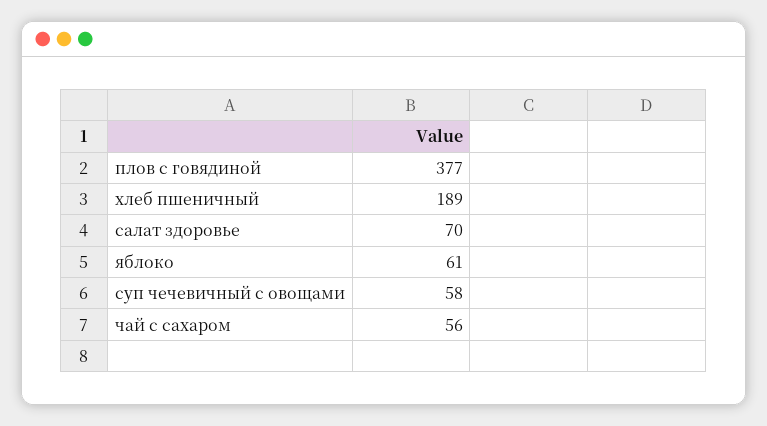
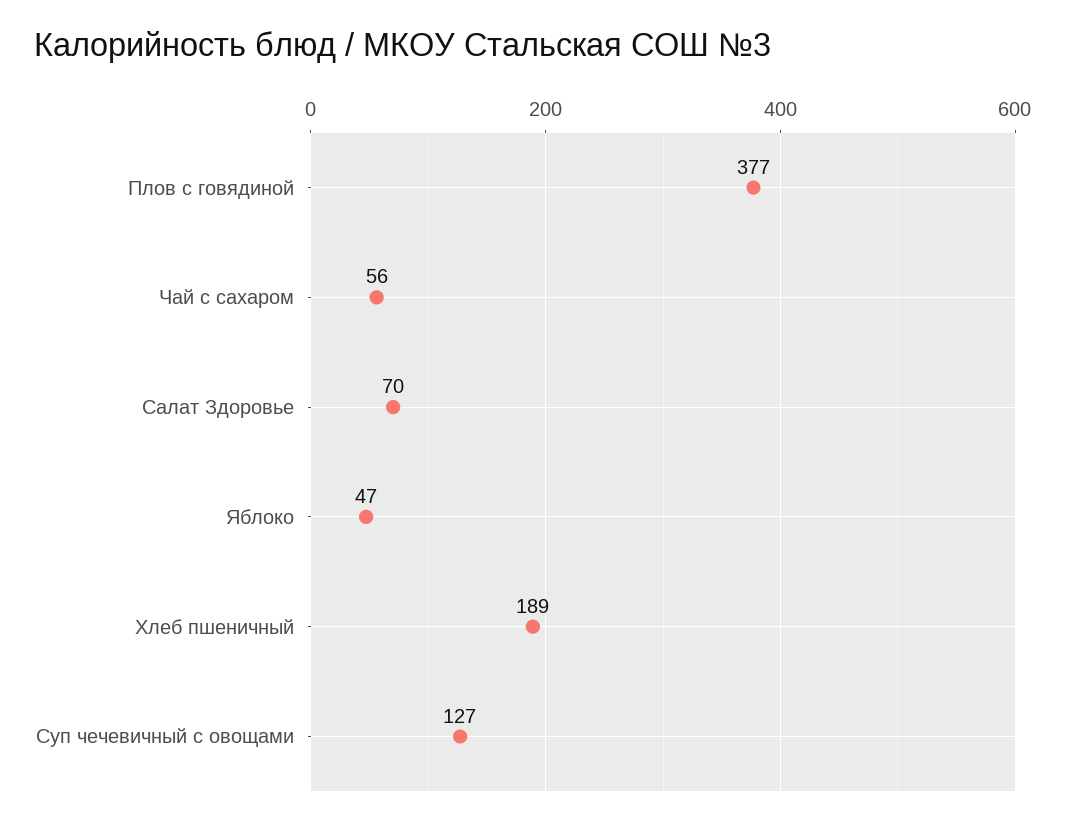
яблоко: 61 -> 47
суп чечевичный с овощами: 58 -> 127

